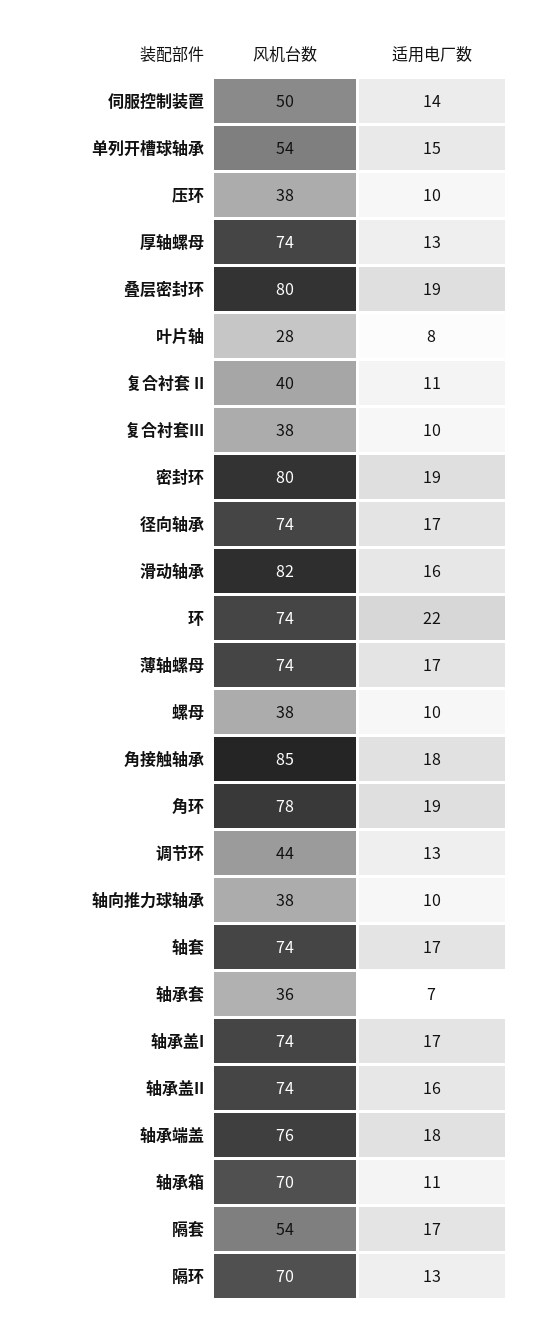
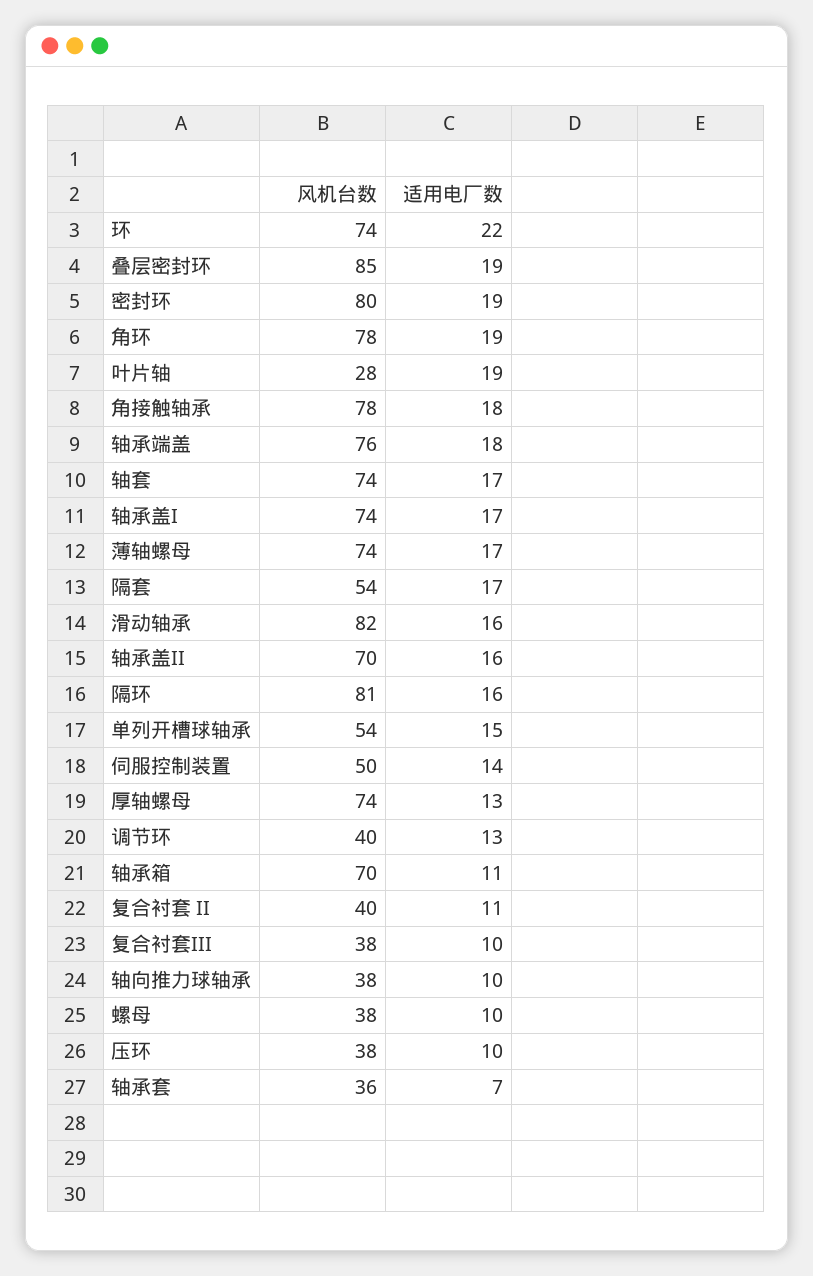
风机台数, 叠层密封环: 80 -> 85
适用电厂数, 叶片轴: 8 -> 19
风机台数, 径向轴承: 74 -> none
适用电厂数, 径向轴承: 17 -> none
风机台数, 角接触轴承: 85 -> 78
风机台数, 调节环: 44 -> 40
风机台数, 轴承盖II: 74 -> 70
风机台数, 隔环: 70 -> 81
适用电厂数, 隔环: 13 -> 16

